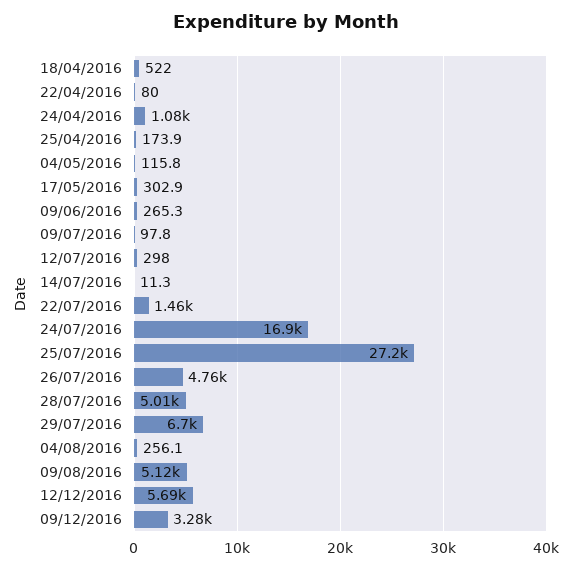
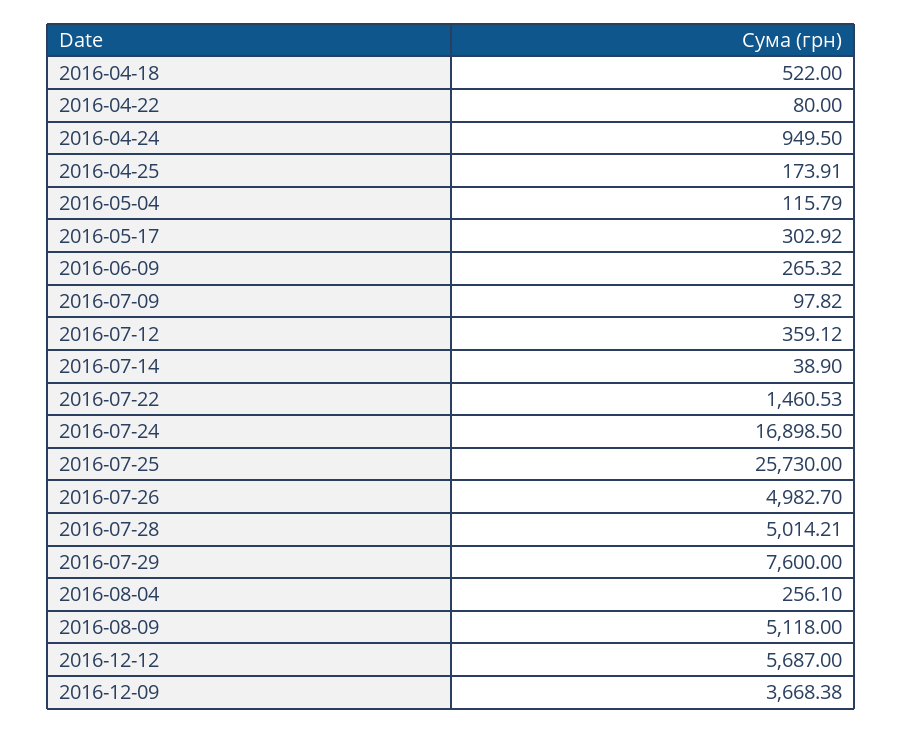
24/04/2016: 1080 -> 949.5
12/07/2016: 298 -> 359.12
14/07/2016: 11.3 -> 38.9
25/07/2016: 27200 -> 25730
26/07/2016: 4760 -> 4982.7
29/07/2016: 6700 -> 7600
09/12/2016: 3280 -> 3668.38

